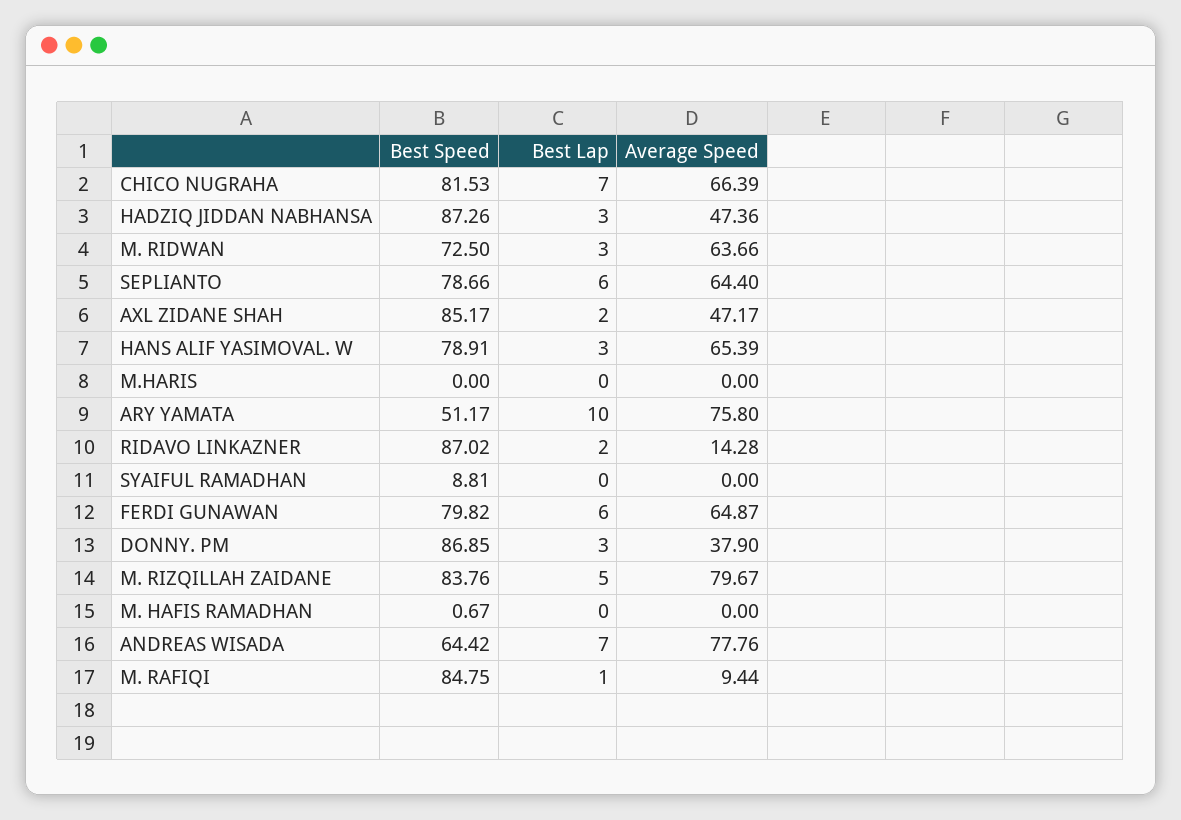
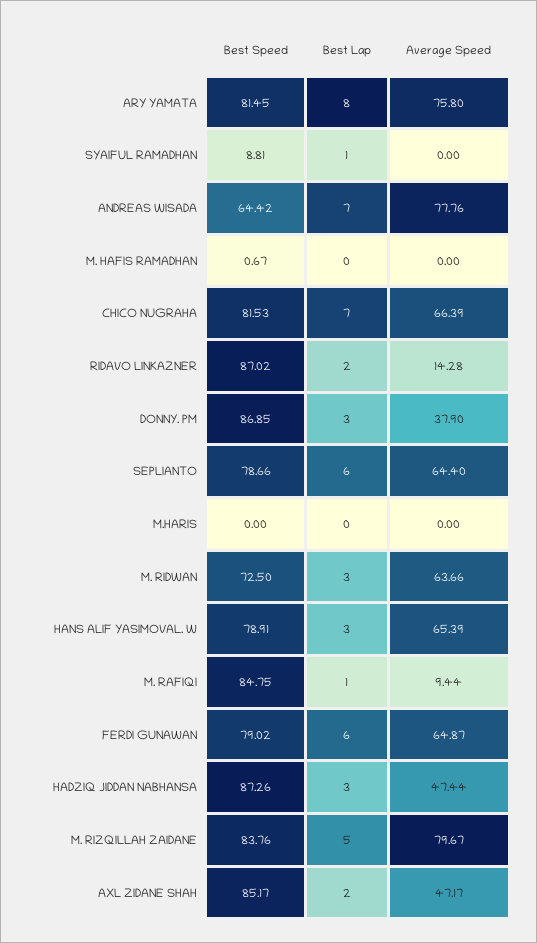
Average Speed, HADZIQ JIDDAN NABHANSA: 47.36 -> 47.44
Best Speed, ARY YAMATA: 51.17 -> 81.45
Best Lap, ARY YAMATA: 10 -> 8
Best Lap, SYAIFUL RAMADHAN: 0 -> 1
Best Speed, FERDI GUNAWAN: 79.82 -> 79.02

